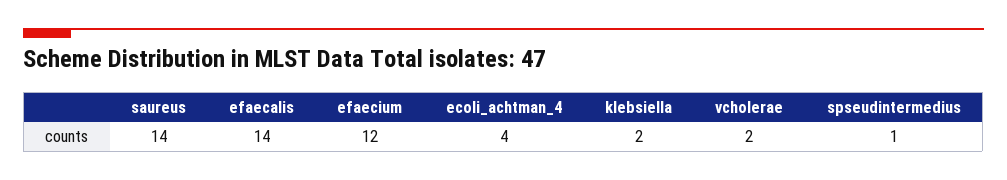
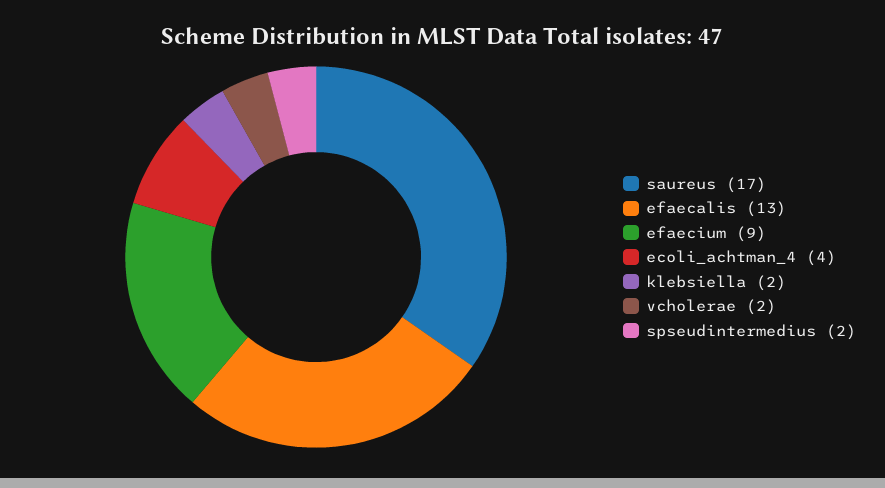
saureus: 14 -> 17
efaecalis: 14 -> 13
efaecium: 12 -> 9
spseudintermedius: 1 -> 2

